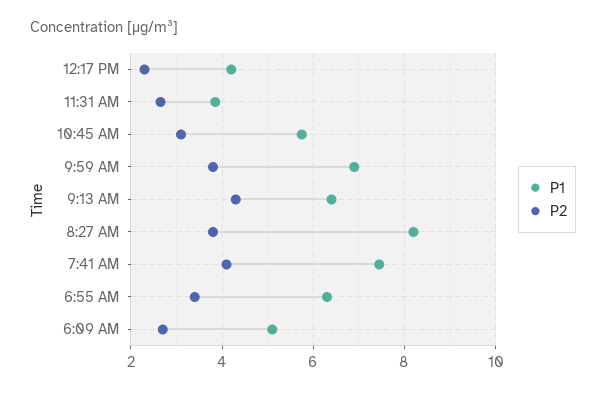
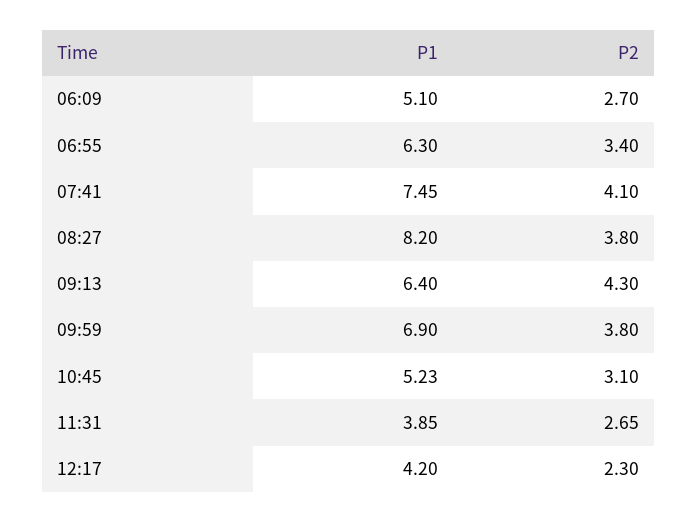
P1, 10:45 AM: 5.8 -> 5.23

